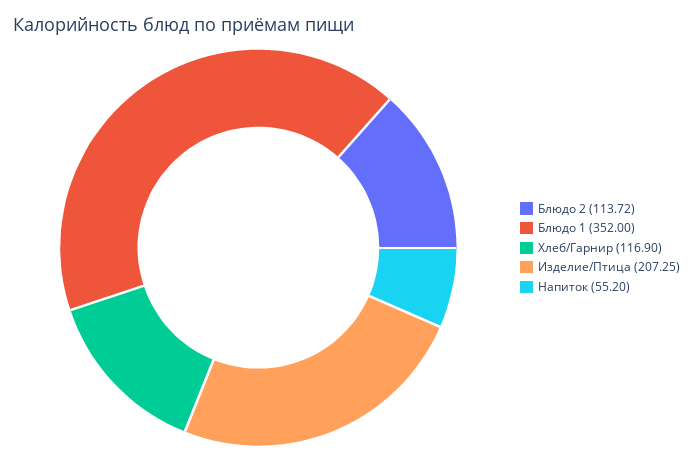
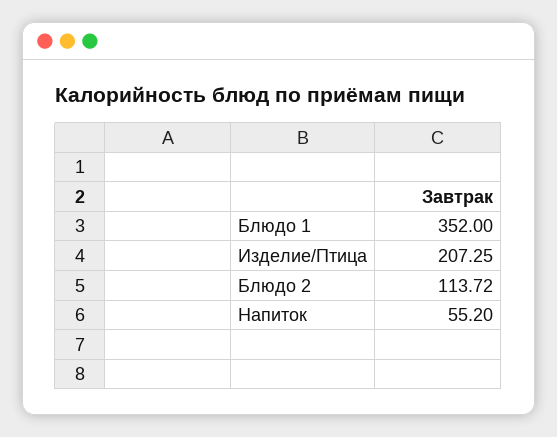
Хлеб/Гарнир: 116.9 -> none

